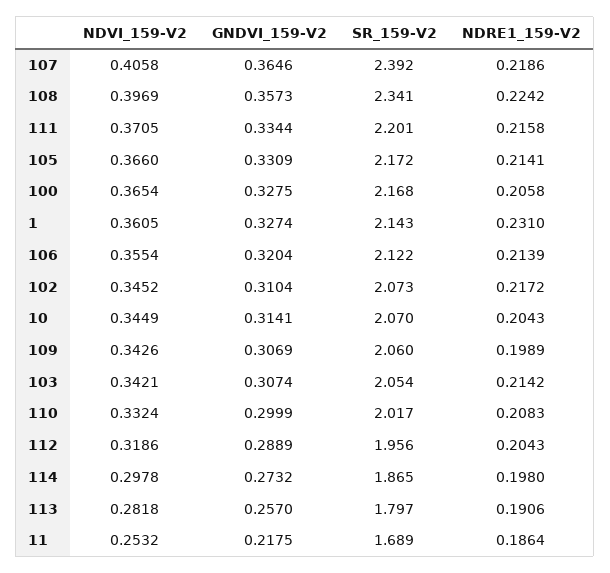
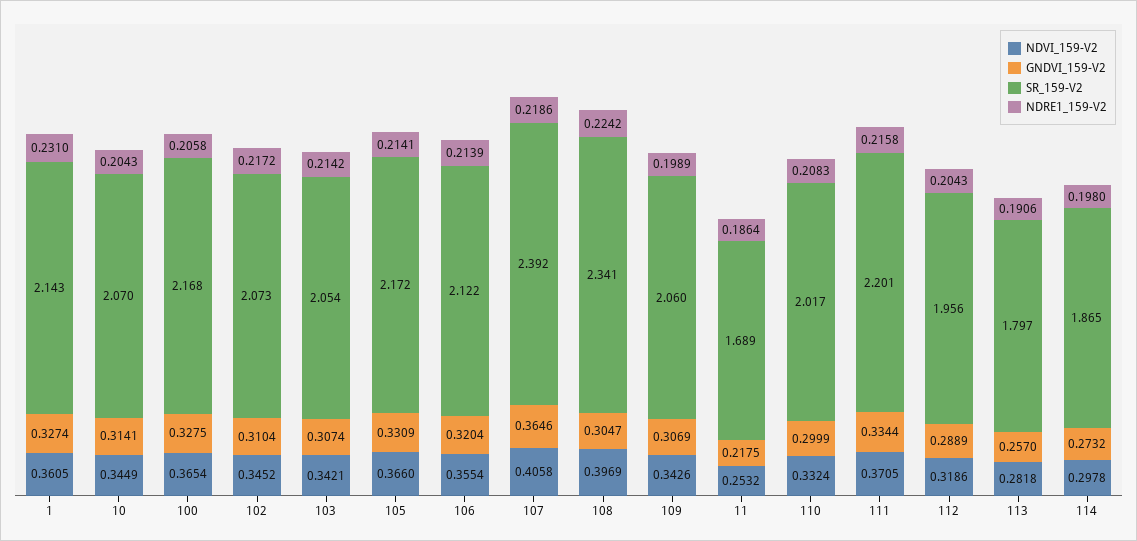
GNDVI_159-V2, 108: 0.3573 -> 0.3047

